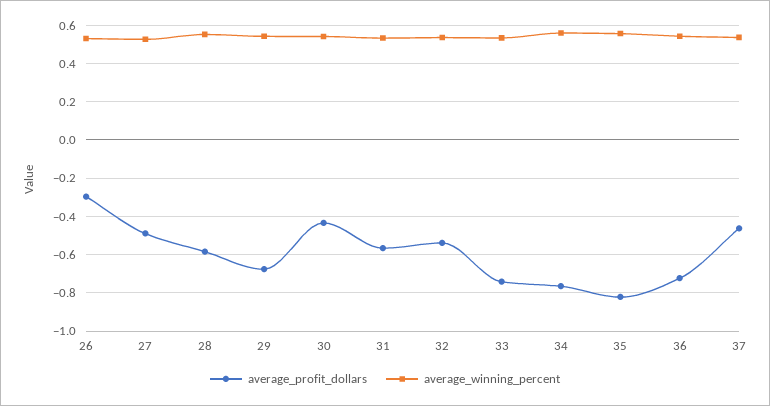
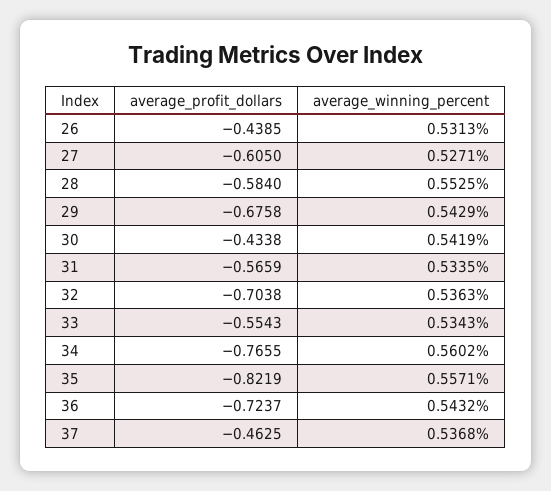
average_profit_dollars, 26: -0.3 -> -0.4385
average_profit_dollars, 27: -0.5 -> -0.605
average_profit_dollars, 32: -0.55 -> -0.7038
average_profit_dollars, 33: -0.75 -> -0.5543

